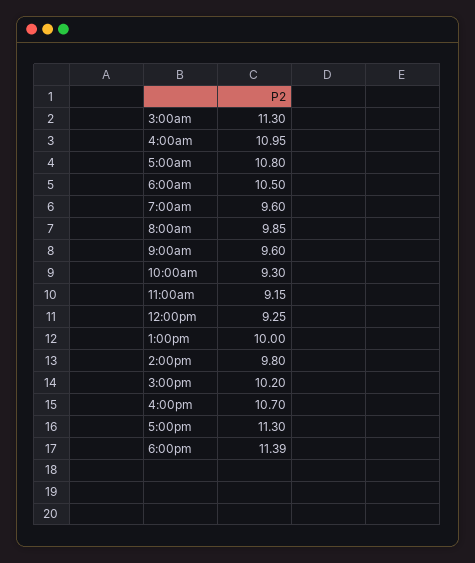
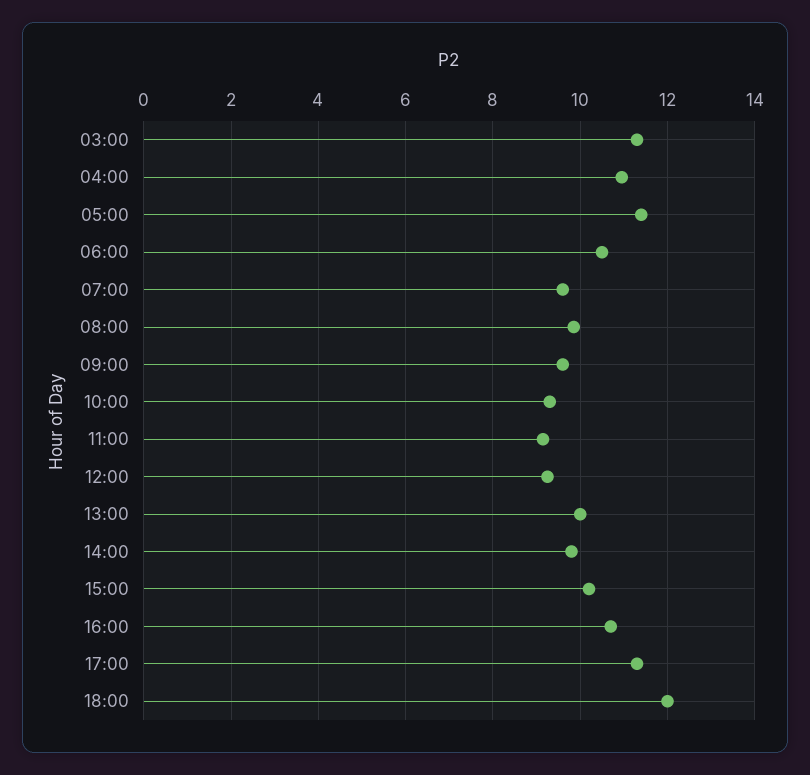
5:00am: 10.8 -> 11.4
6:00pm: 11.39 -> 12

